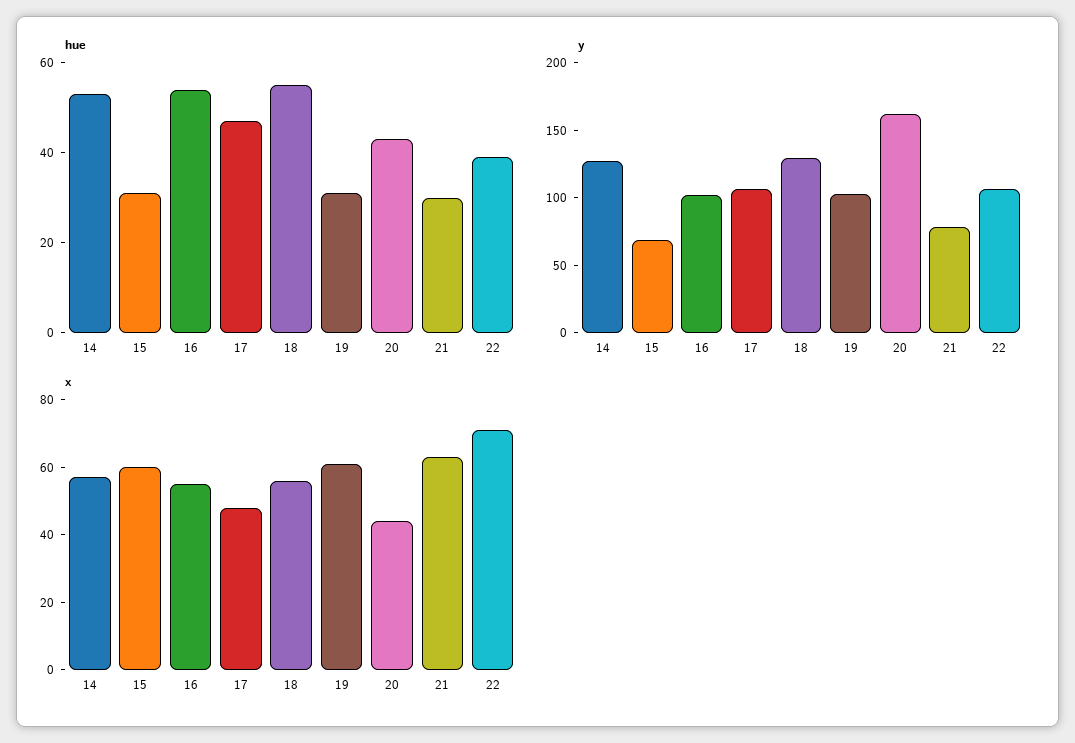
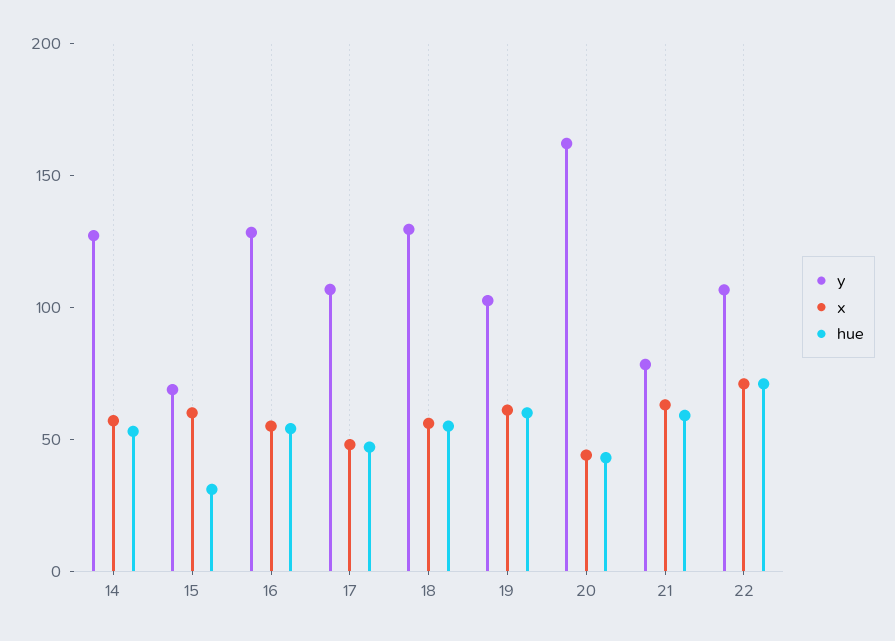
hue, 19: 30 -> 60
hue, 21: 30 -> 60
hue, 22: 40 -> 70
y, 16: 100 -> 130

